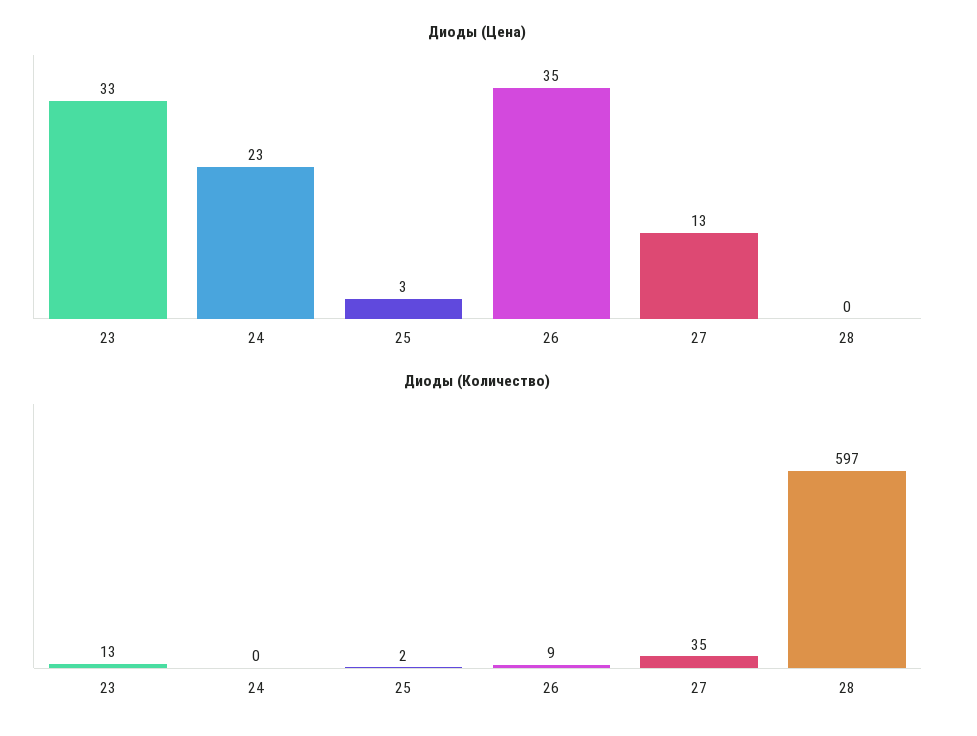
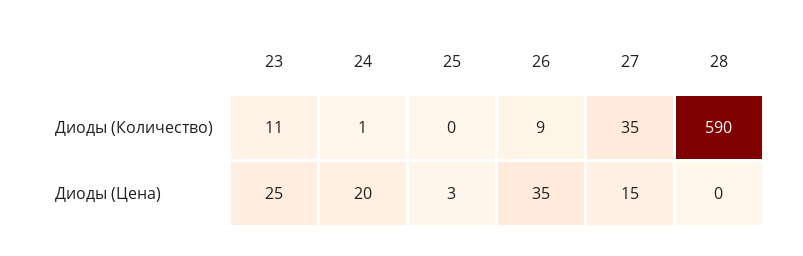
Диоды (Цена), 23: 33 -> 25
Диоды (Цена), 24: 23 -> 20
Диоды (Цена), 27: 13 -> 15
Диоды (Количество), 23: 13 -> 11
Диоды (Количество), 24: 0 -> 1
Диоды (Количество), 25: 2 -> 0
Диоды (Количество), 28: 597 -> 590

